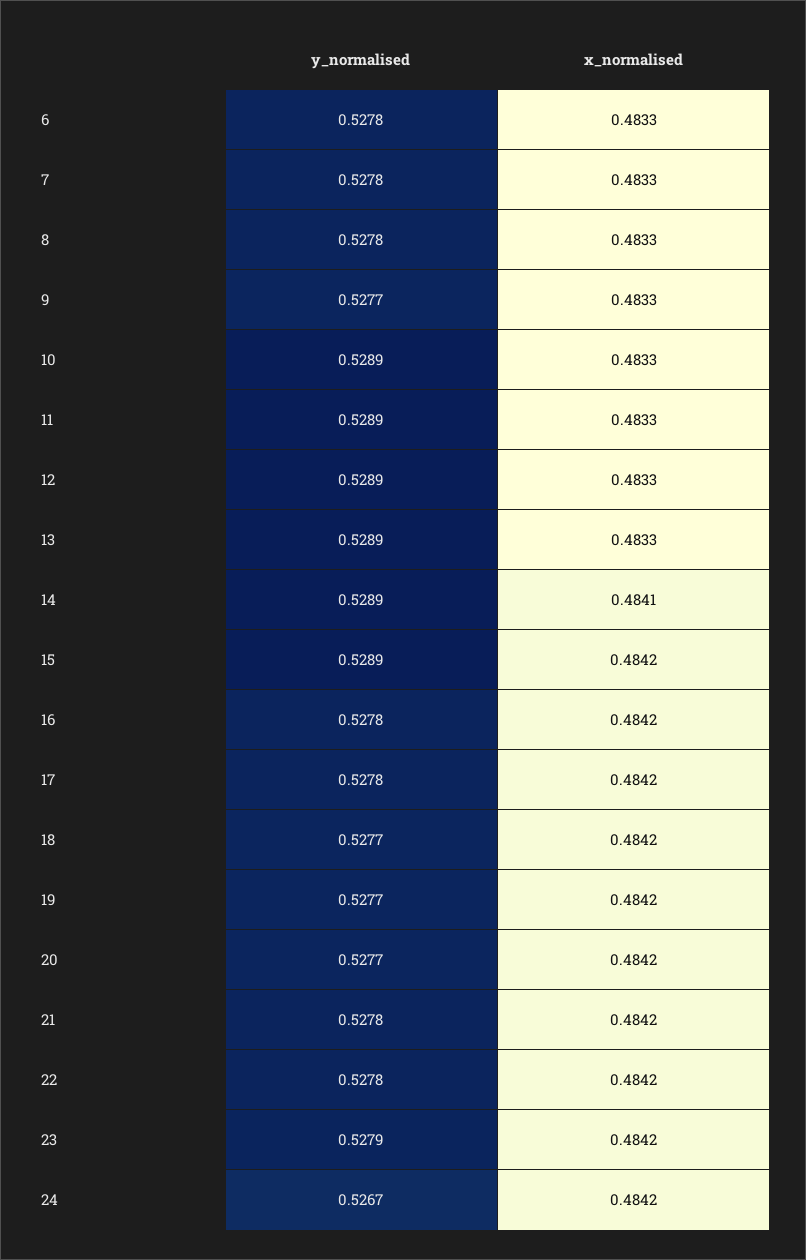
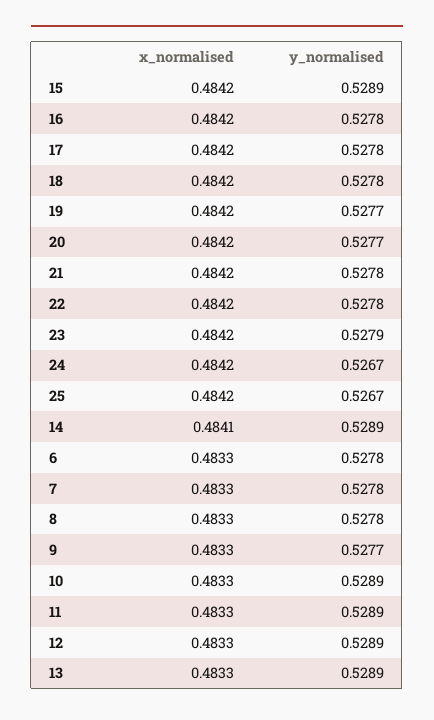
y_normalised, 18: 0.5277 -> 0.5278
x_normalised, 25: none -> 0.4842
y_normalised, 25: none -> 0.5267

